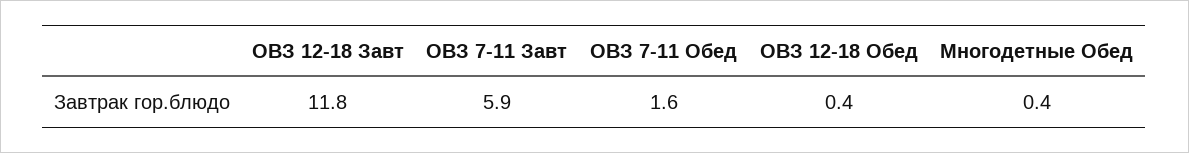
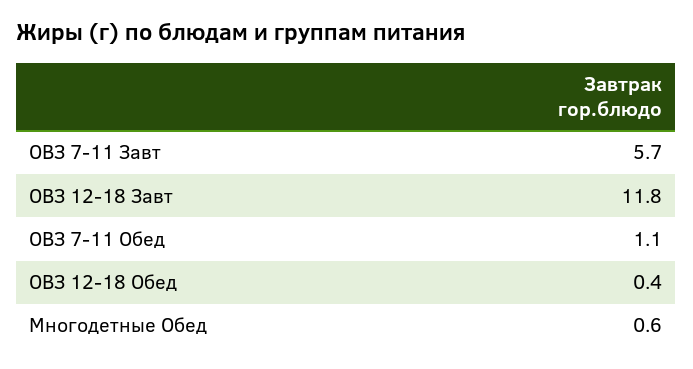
ОВЗ 7-11 Завт: 5.9 -> 5.7
ОВЗ 7-11 Обед: 1.6 -> 1.1
Многодетные Обед: 0.4 -> 0.6

